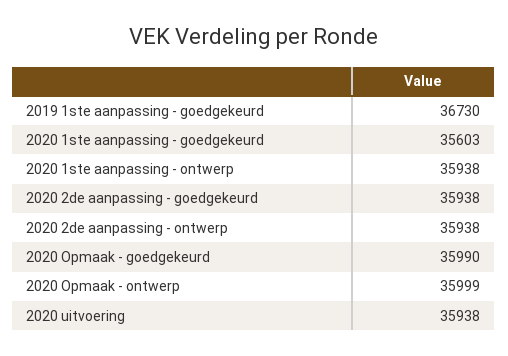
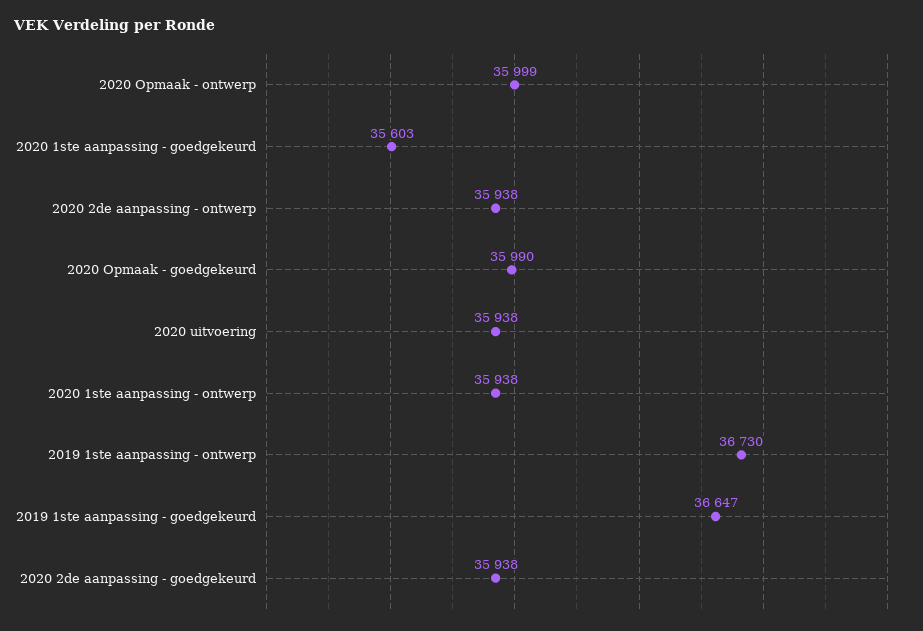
2019 1ste aanpassing - goedgekeurd: 36730 -> 36647
2019 1ste aanpassing - ontwerp: none -> 36730

